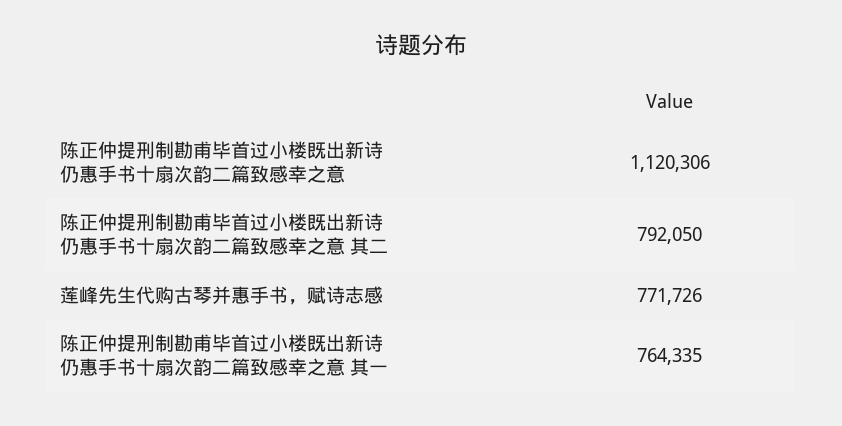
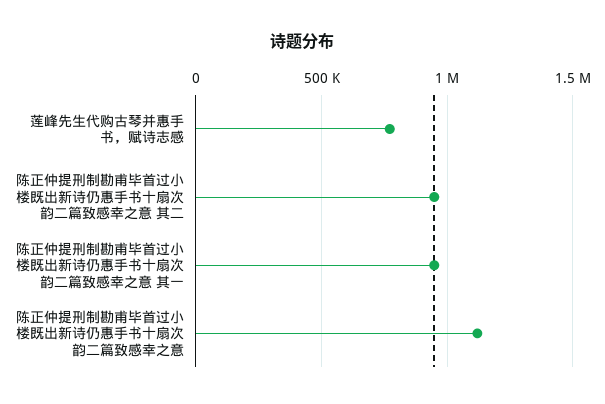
陈正仲提刑制勘甫毕首过小楼既出新诗仍惠手书十扇次韵二篇致感幸之意 其二: 792050 -> 950000
陈正仲提刑制勘甫毕首过小楼既出新诗仍惠手书十扇次韵二篇致感幸之意 其一: 764335 -> 950000

